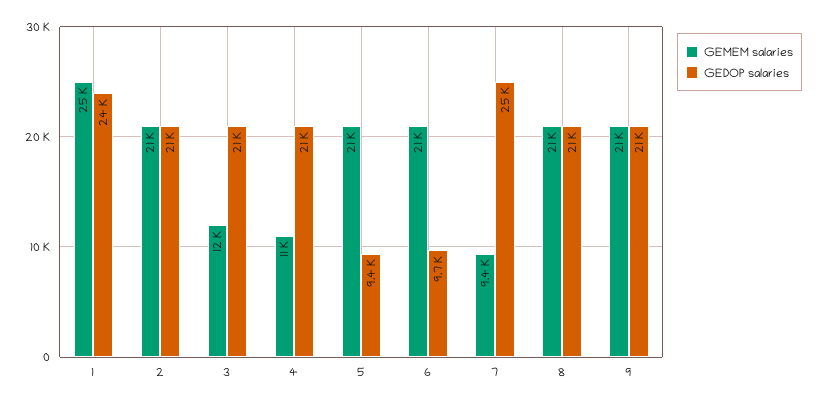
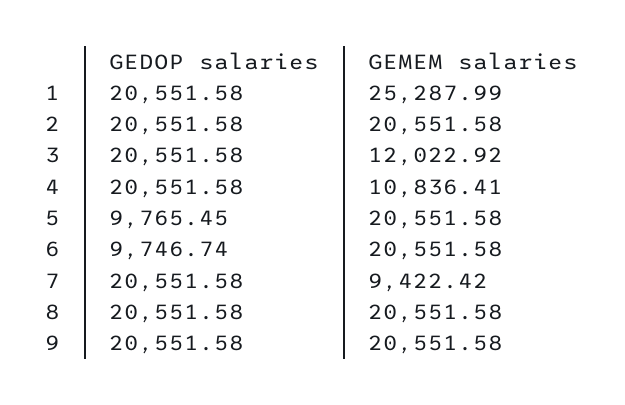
GEDOP salaries, 1: 24000 -> 20551.58
GEDOP salaries, 5: 9400 -> 9765.45
GEDOP salaries, 7: 25000 -> 20551.58

